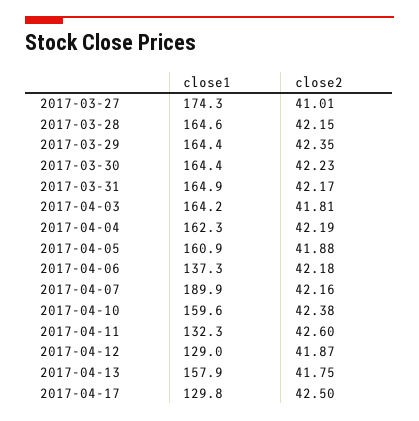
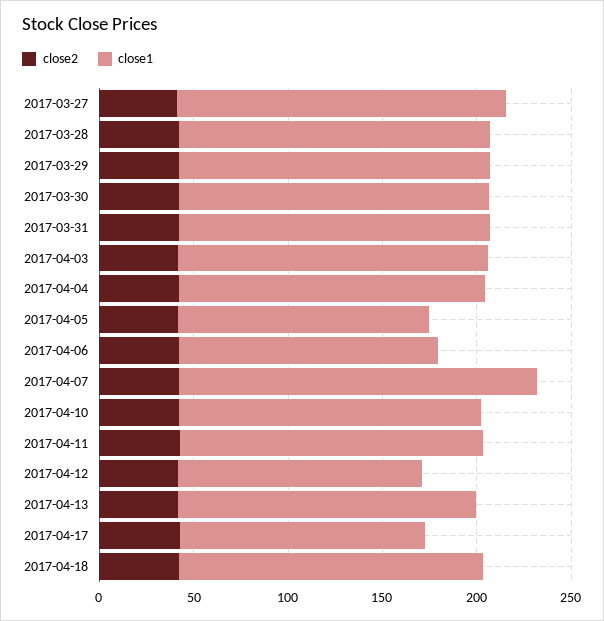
close1, 2017-04-05: 160.9 -> 130
close1, 2017-04-11: 132.3 -> 160
close2, 2017-04-18: none -> 40
close1, 2017-04-18: none -> 160

